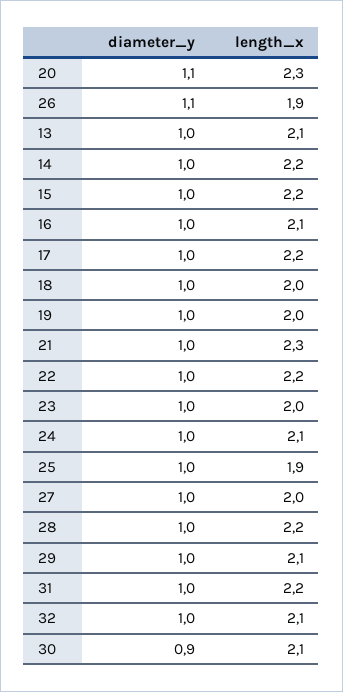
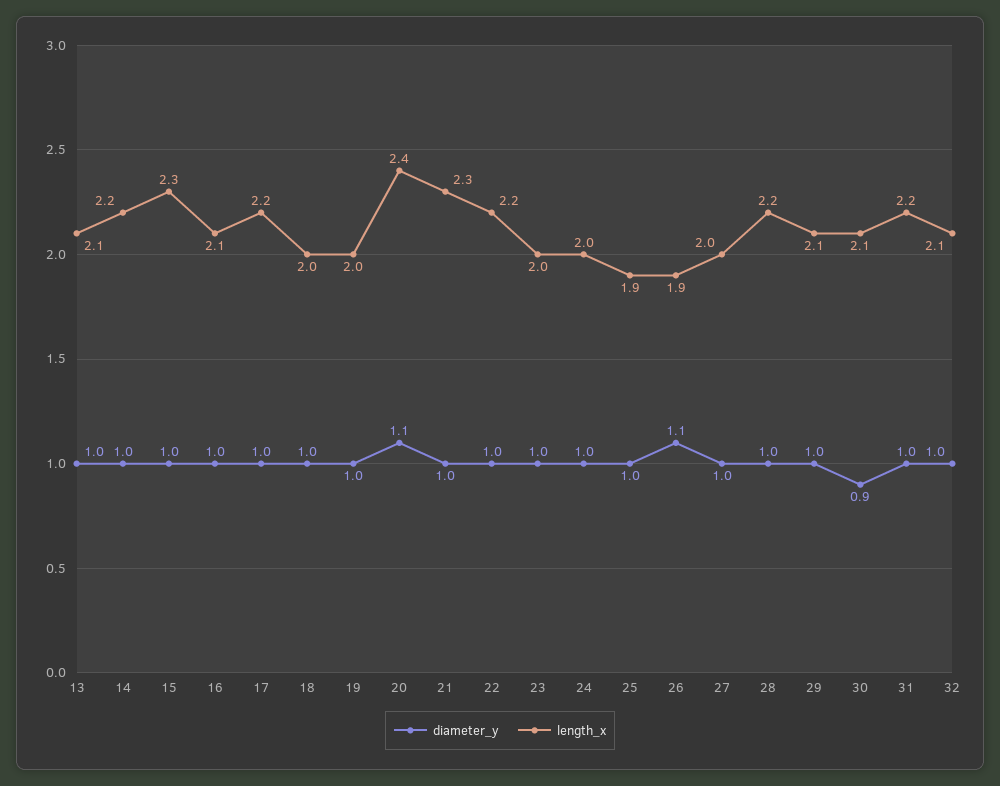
length_x, 20: 2.3 -> 2.4
length_x, 15: 2.2 -> 2.3
length_x, 24: 2.1 -> 2

